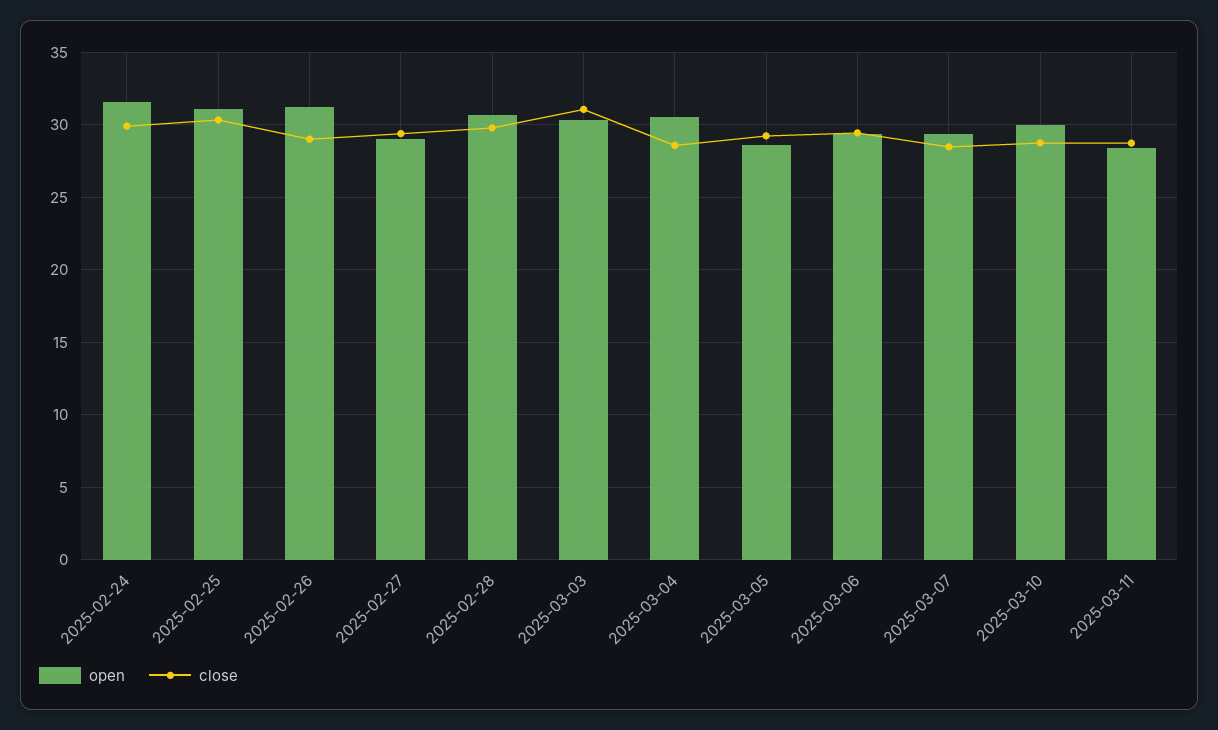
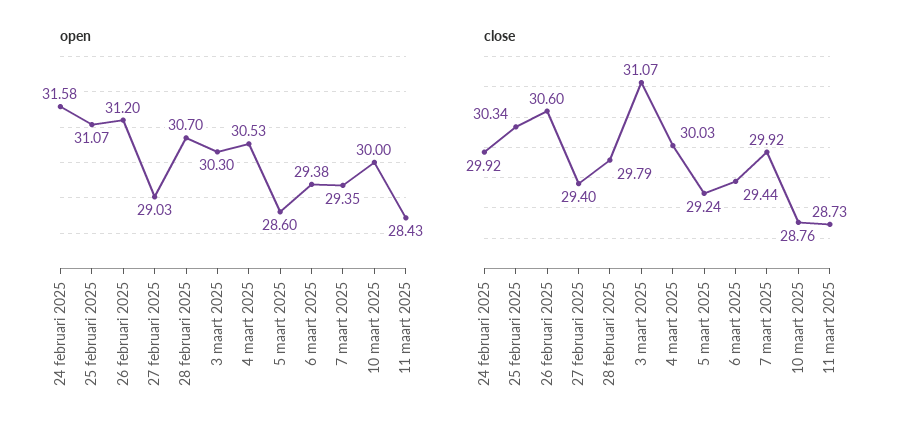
close, 2025-02-26: 29 -> 30.6
close, 2025-03-04: 28.5 -> 30.03
close, 2025-03-07: 28.5 -> 29.92

